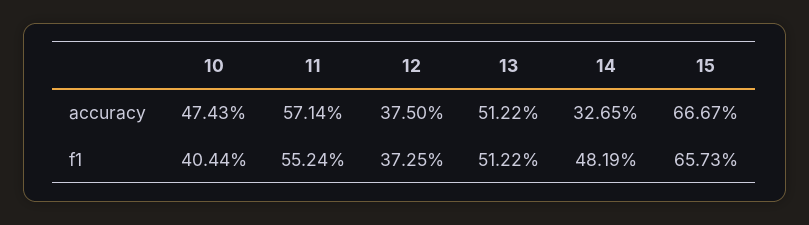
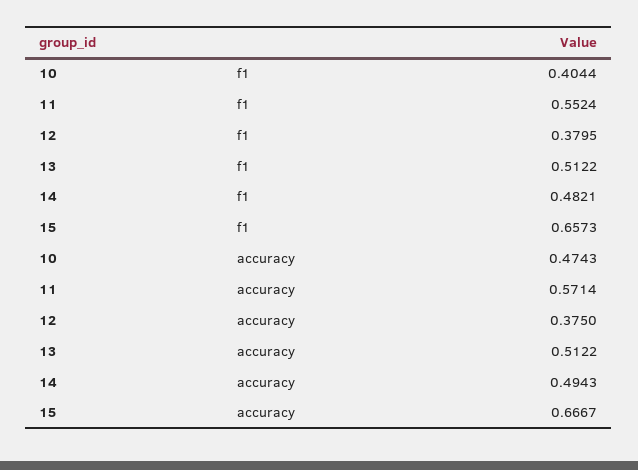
14, accuracy: 0.3265 -> 0.4943
12, f1: 0.3725 -> 0.3795
14, f1: 0.4819 -> 0.4821

